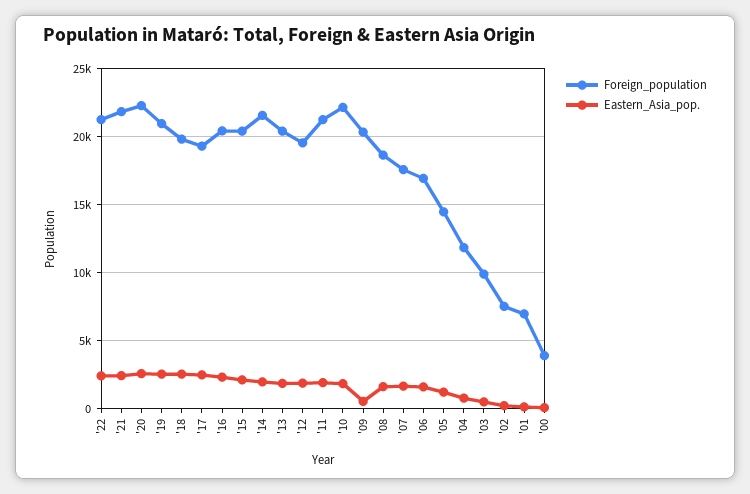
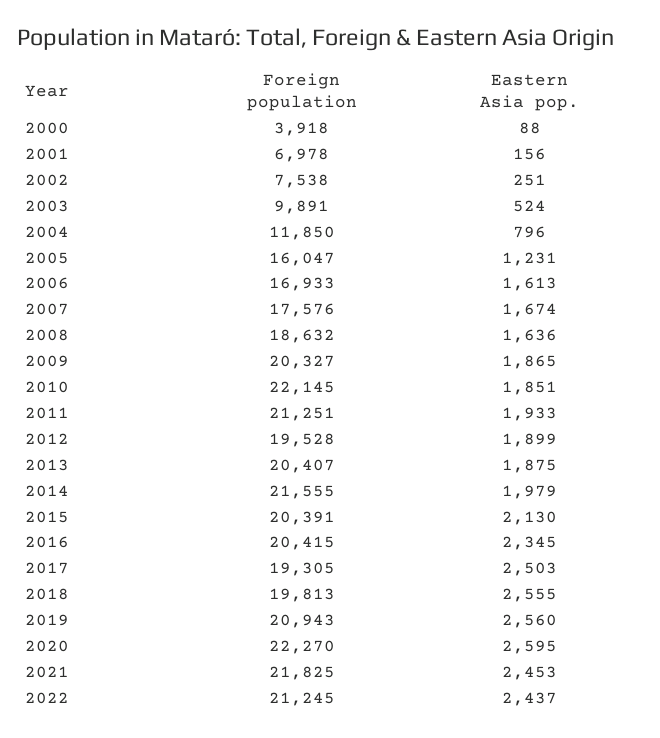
Eastern_Asia_pop., '09: 500 -> 1865
Foreign_population, '05: 14500 -> 16047

